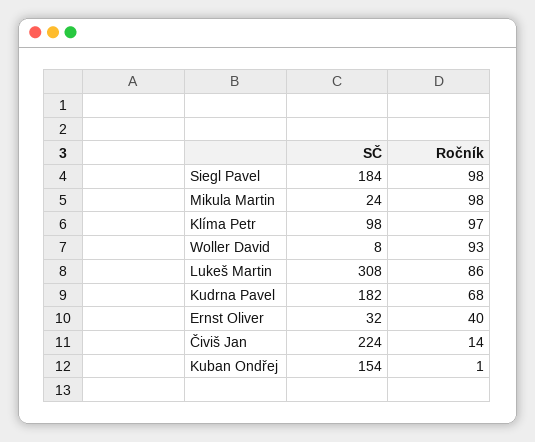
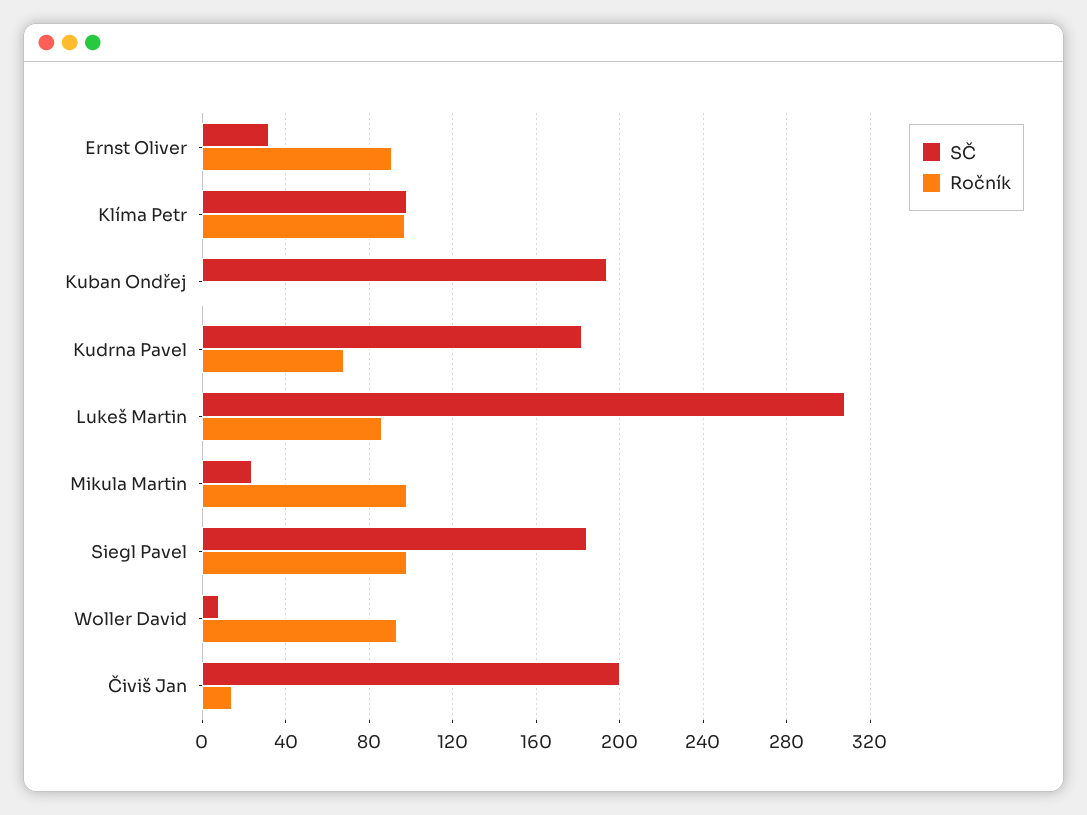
Ročník, Ernst Oliver: 40 -> 90
SČ, Čiviš Jan: 224 -> 200
SČ, Kuban Ondřej: 154 -> 195

